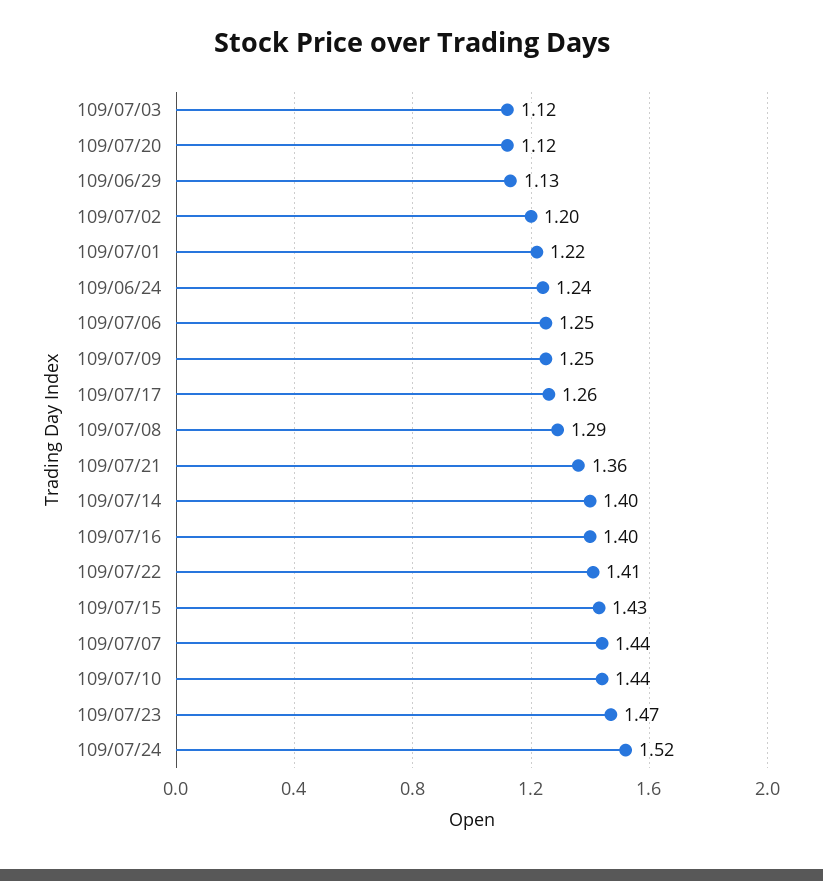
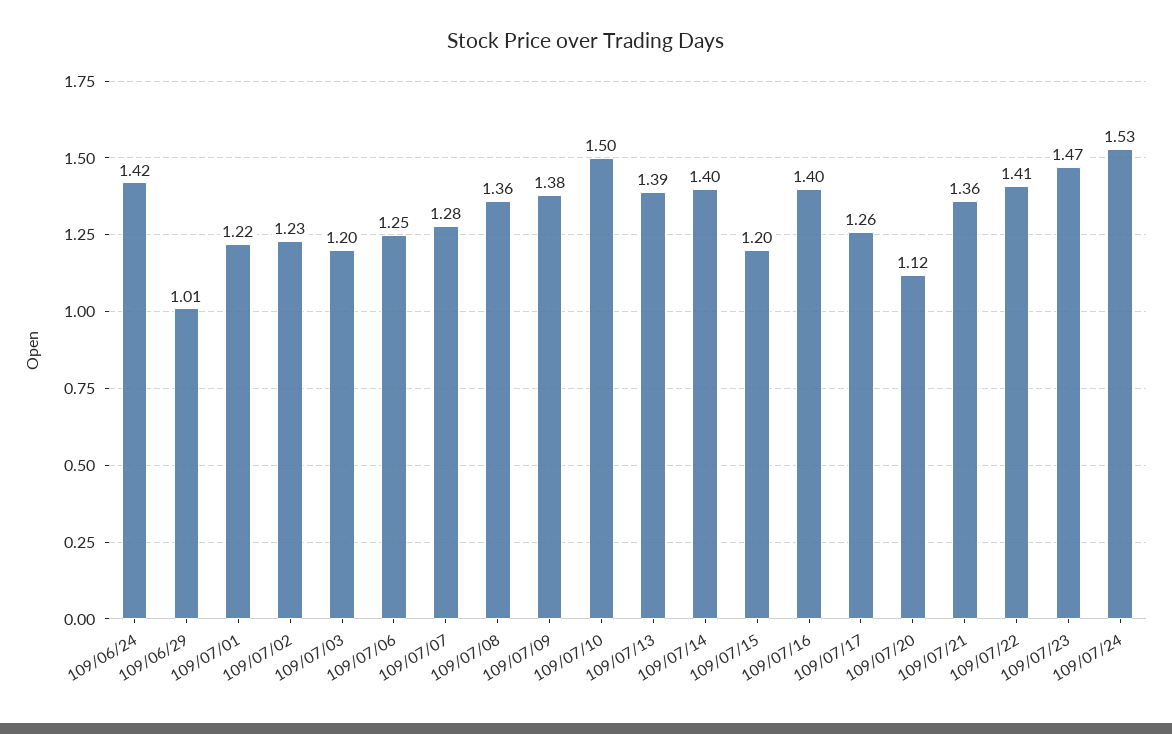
109/07/03: 1.12 -> 1.2
109/06/29: 1.13 -> 1.01
109/07/02: 1.2 -> 1.23
109/06/24: 1.24 -> 1.42
109/07/09: 1.25 -> 1.38
109/07/08: 1.29 -> 1.36
109/07/15: 1.43 -> 1.2
109/07/07: 1.44 -> 1.28
109/07/10: 1.44 -> 1.5
109/07/24: 1.52 -> 1.53
109/07/13: none -> 1.39

